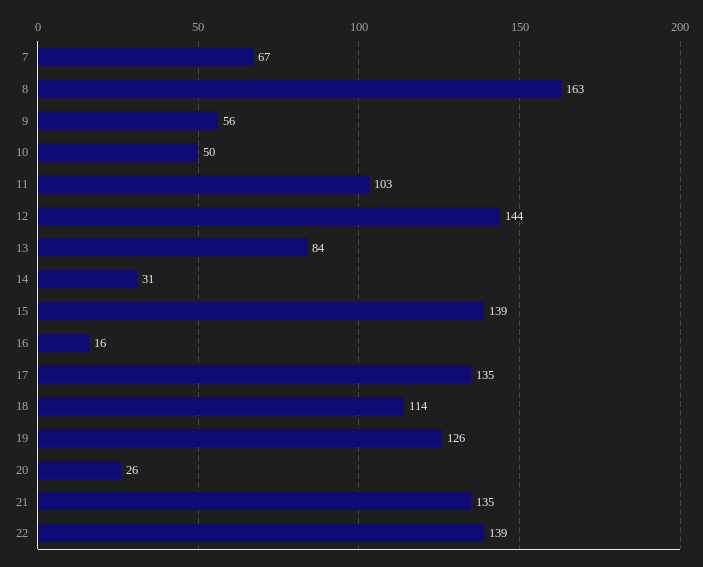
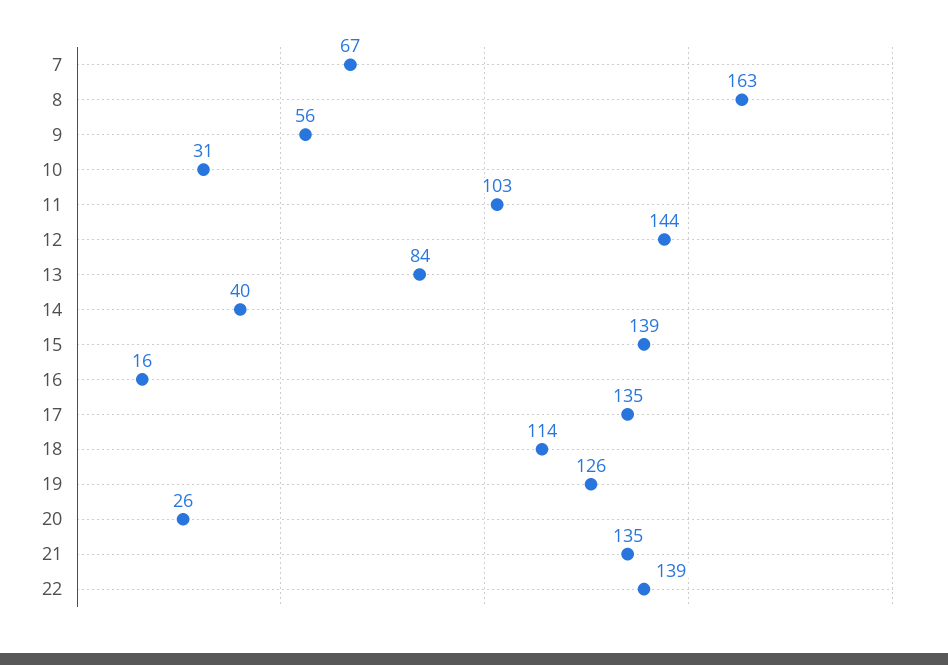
10: 50 -> 31
14: 31 -> 40

